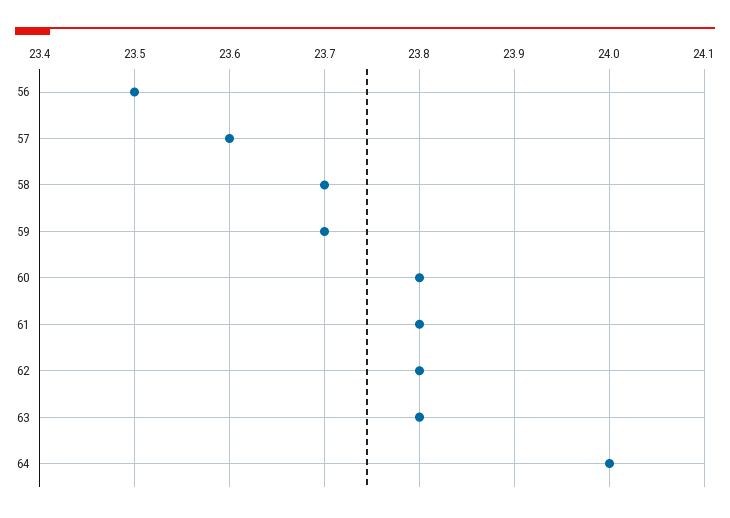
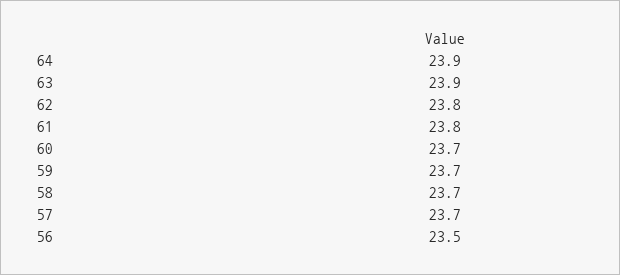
57: 23.6 -> 23.7
60: 23.8 -> 23.7
63: 23.8 -> 23.9
64: 24 -> 23.9

